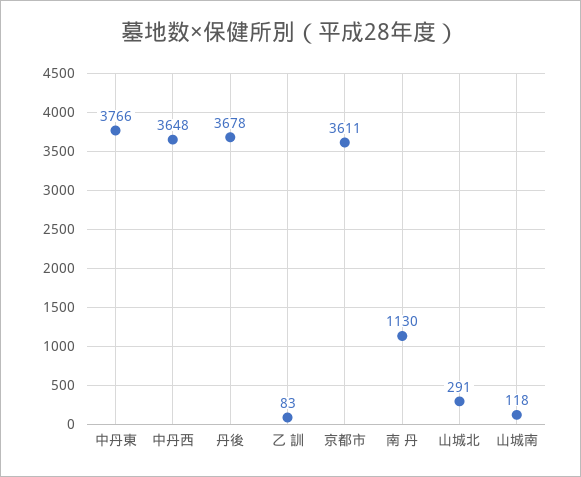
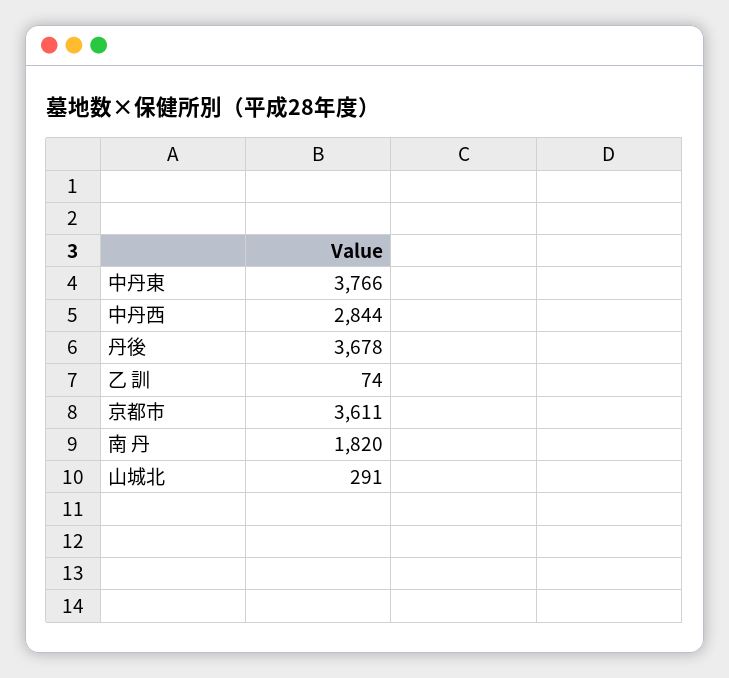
中丹西: 3648 -> 2844
乙 訓: 83 -> 74
南 丹: 1130 -> 1820
山城南: 118 -> none

